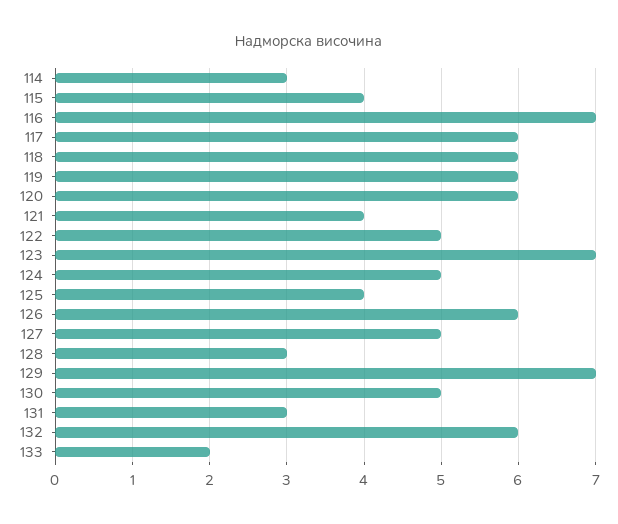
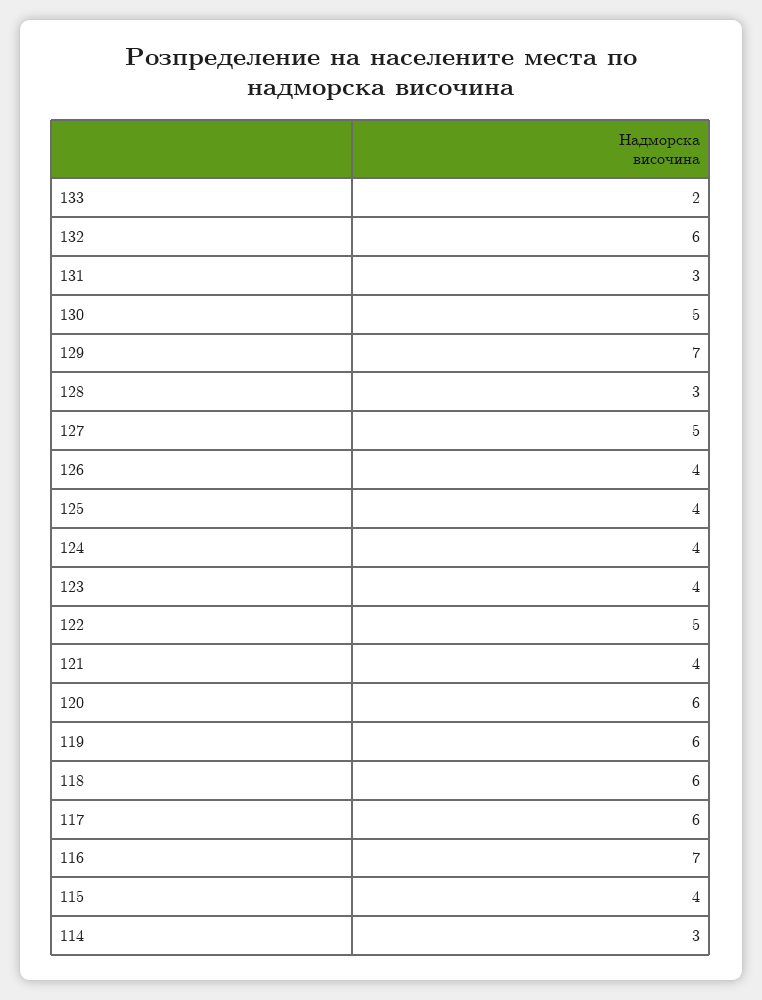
123: 7 -> 4
124: 5 -> 4
126: 6 -> 4

